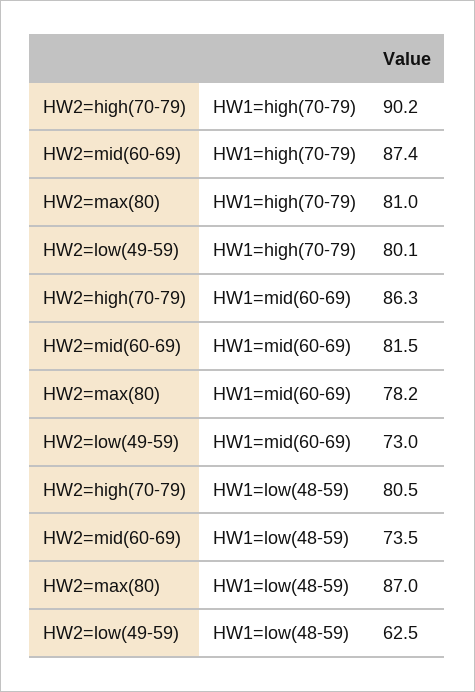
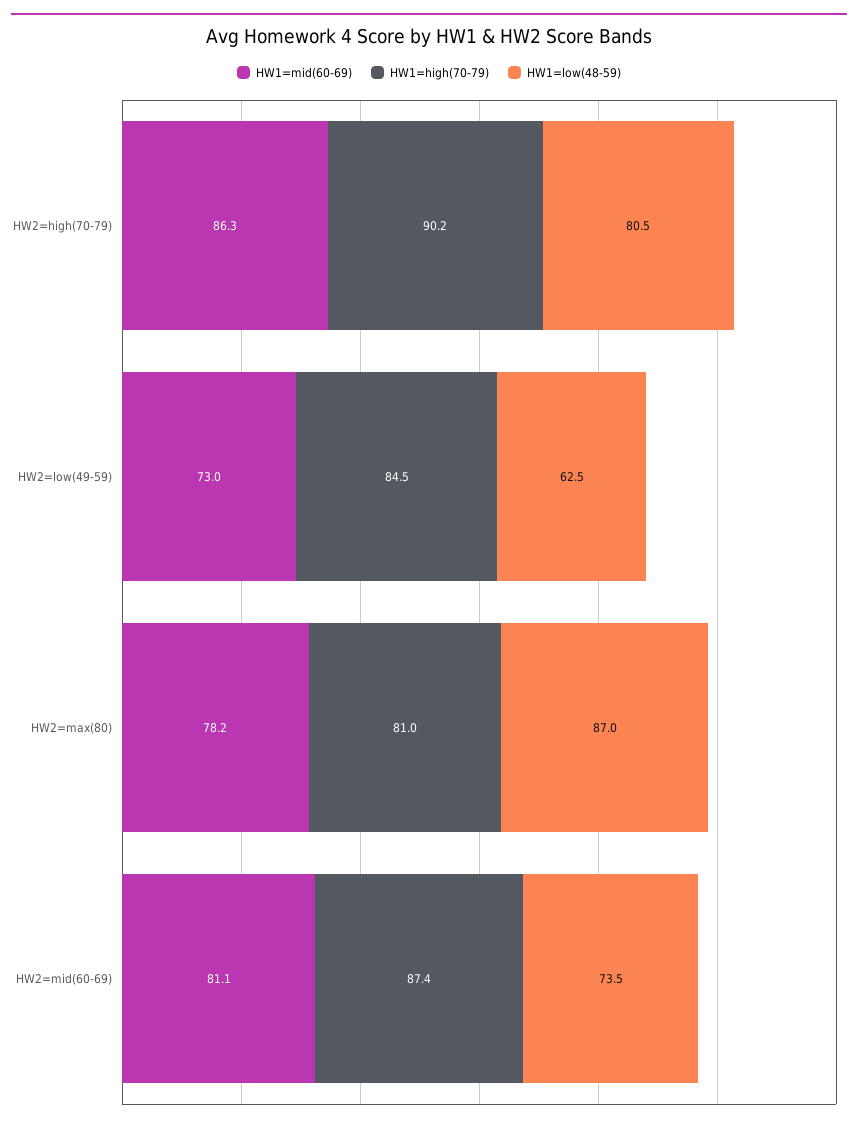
HW1=high(70-79), HW2=low(49-59): 80.1 -> 84.5
HW1=mid(60-69), HW2=mid(60-69): 81.5 -> 81.1

